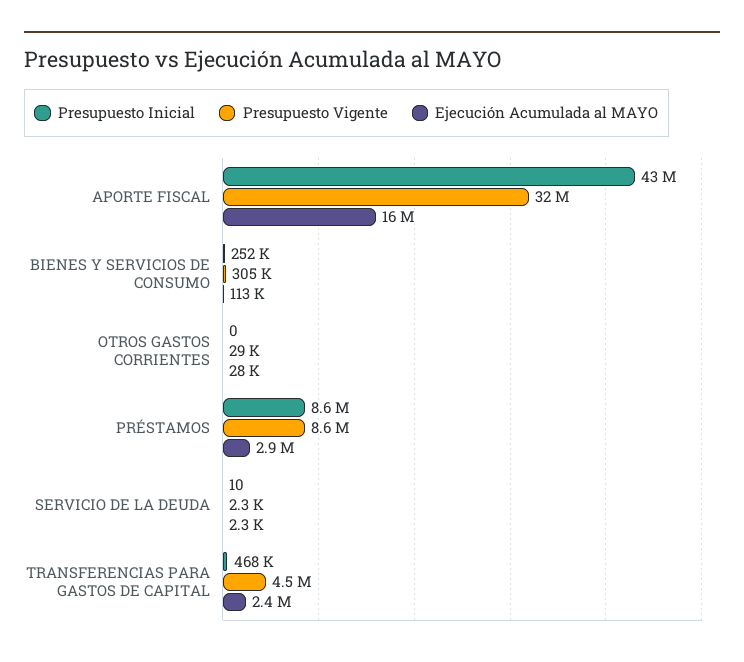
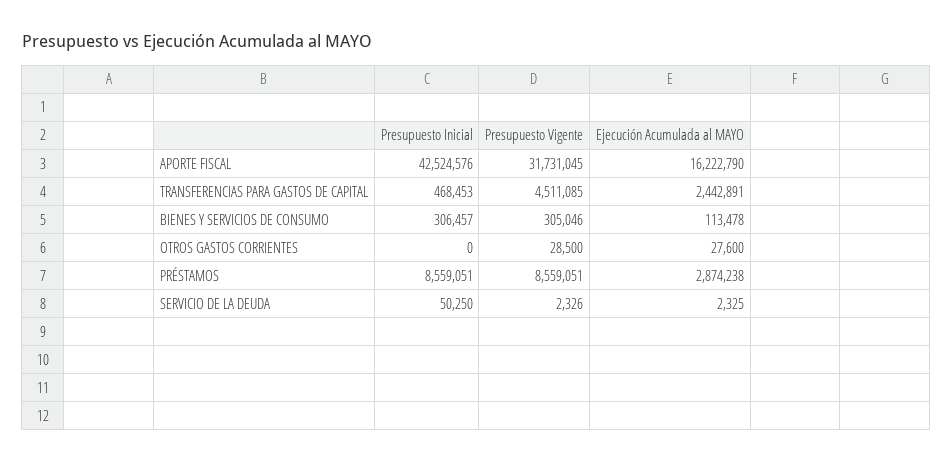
Presupuesto Inicial, BIENES Y SERVICIOS DE CONSUMO: 252000 -> 306457
Presupuesto Inicial, SERVICIO DE LA DEUDA: 10 -> 50250

